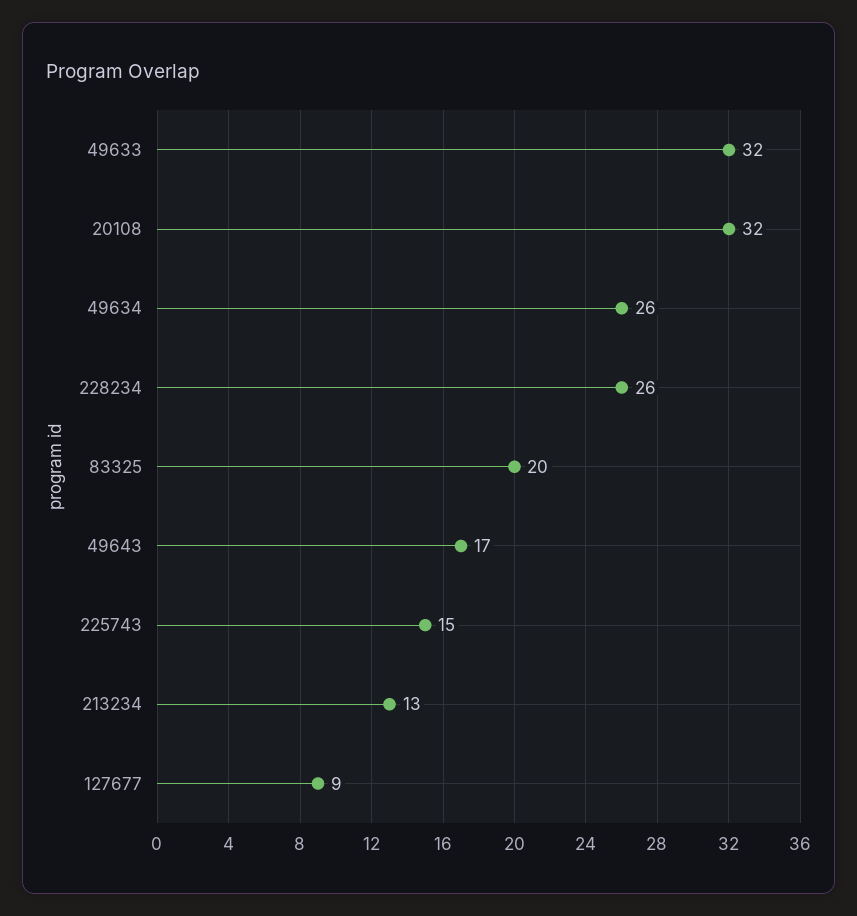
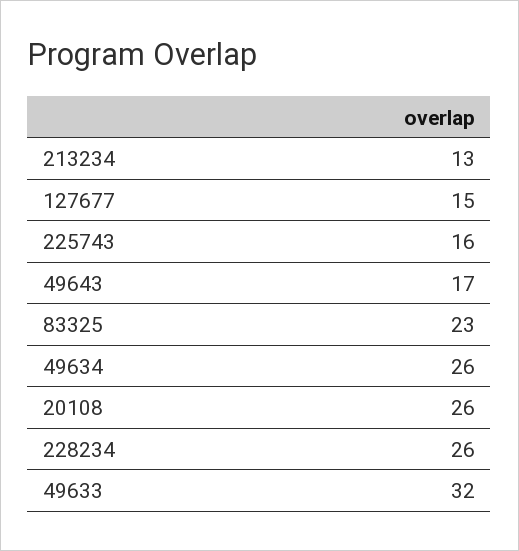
20108: 32 -> 26
83325: 20 -> 23
225743: 15 -> 16
127677: 9 -> 15

